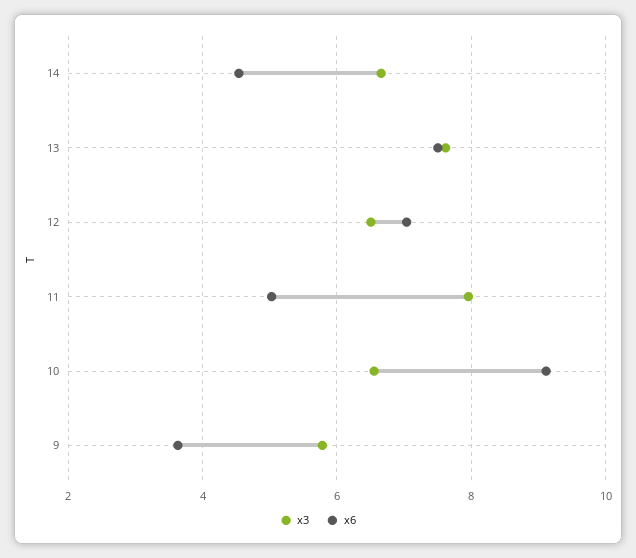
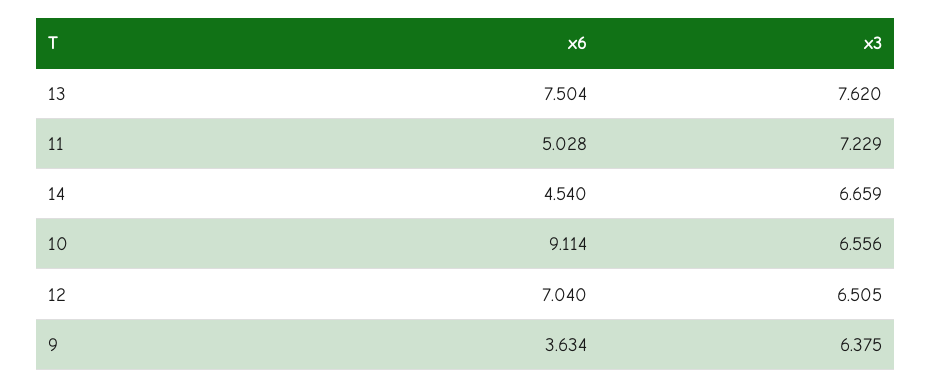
x3, 11: 8 -> 7.229
x3, 9: 5.8 -> 6.375

